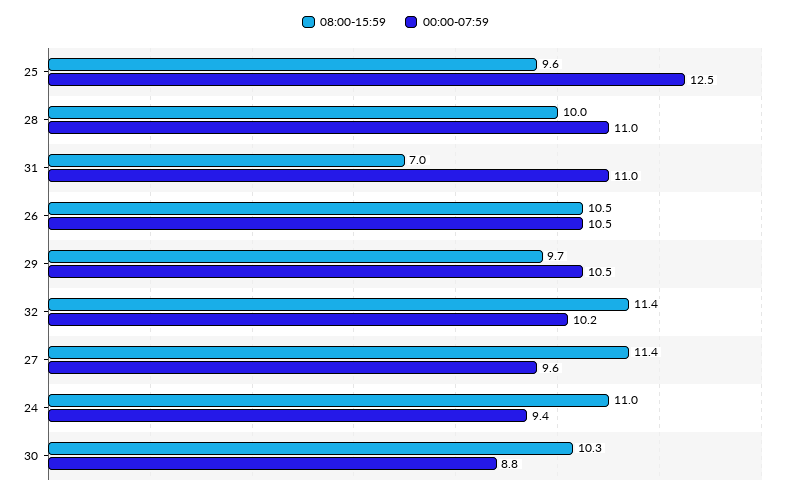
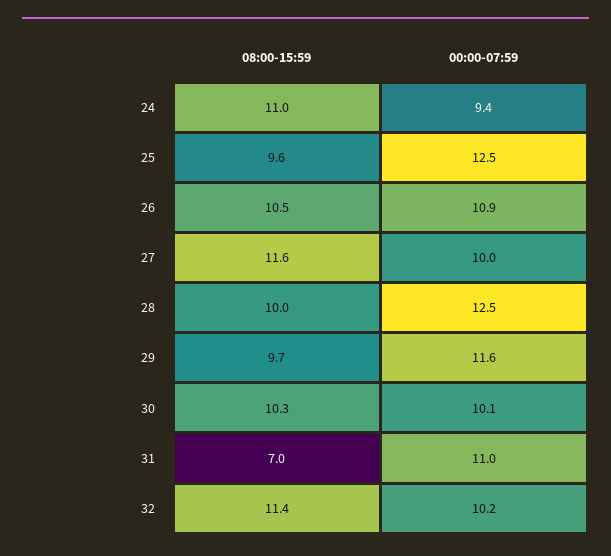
00:00-07:59, 28: 11 -> 12.5
00:00-07:59, 26: 10.5 -> 10.9
00:00-07:59, 29: 10.5 -> 11.6
08:00-15:59, 27: 11.4 -> 11.6
00:00-07:59, 27: 9.6 -> 10
00:00-07:59, 30: 8.8 -> 10.1

